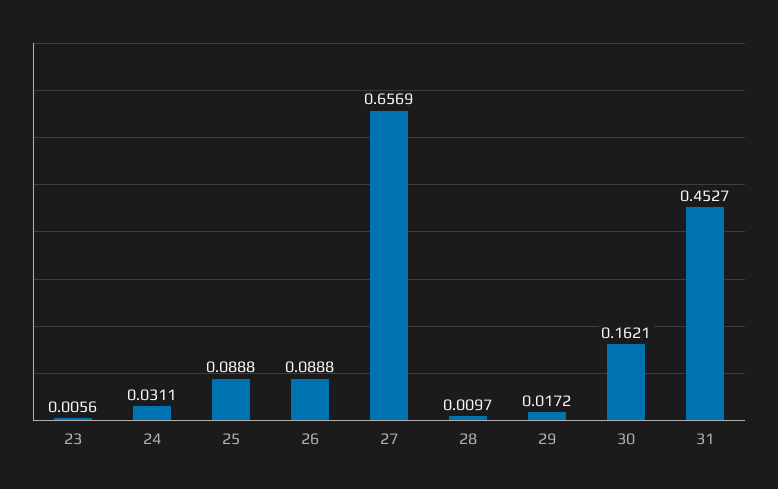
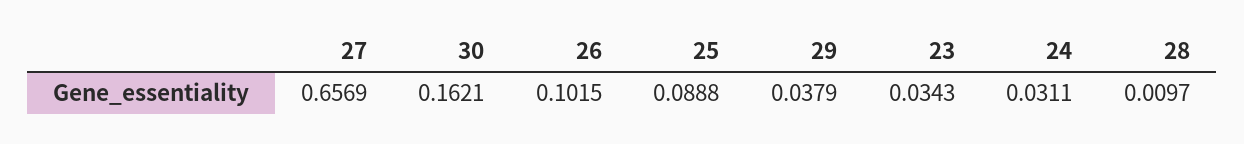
23: 0.0056 -> 0.0343
26: 0.0888 -> 0.1015
29: 0.0172 -> 0.0379
31: 0.4527 -> none

